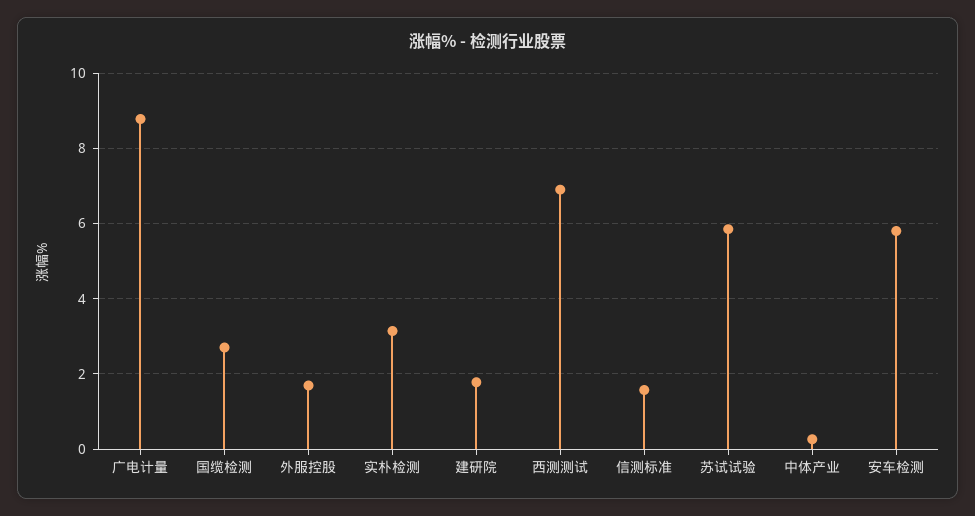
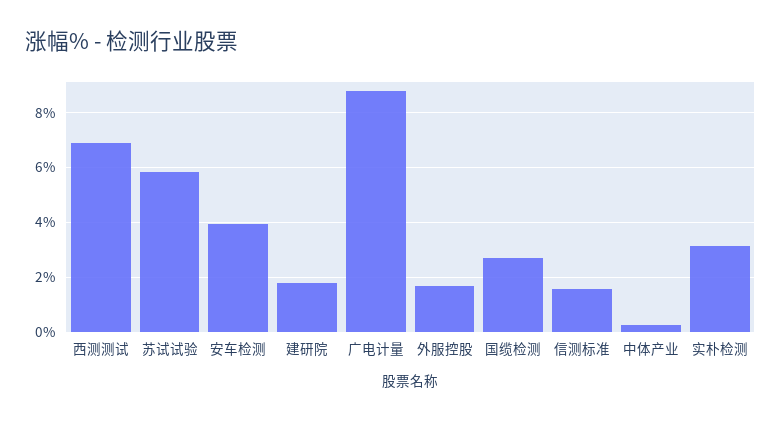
安车检测: 5.8 -> 4

